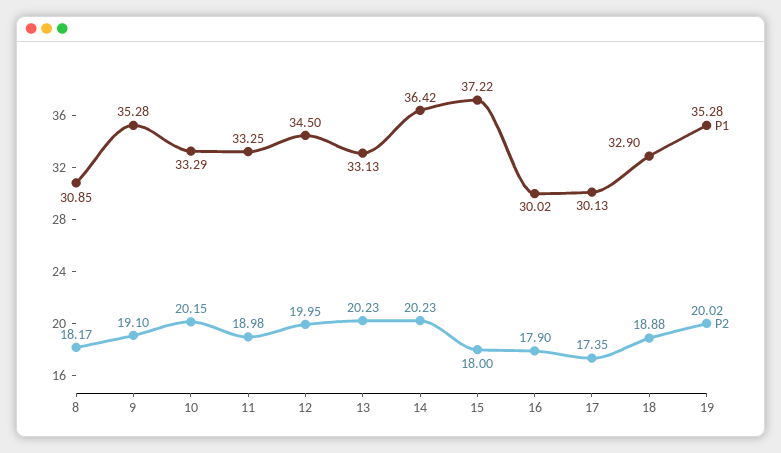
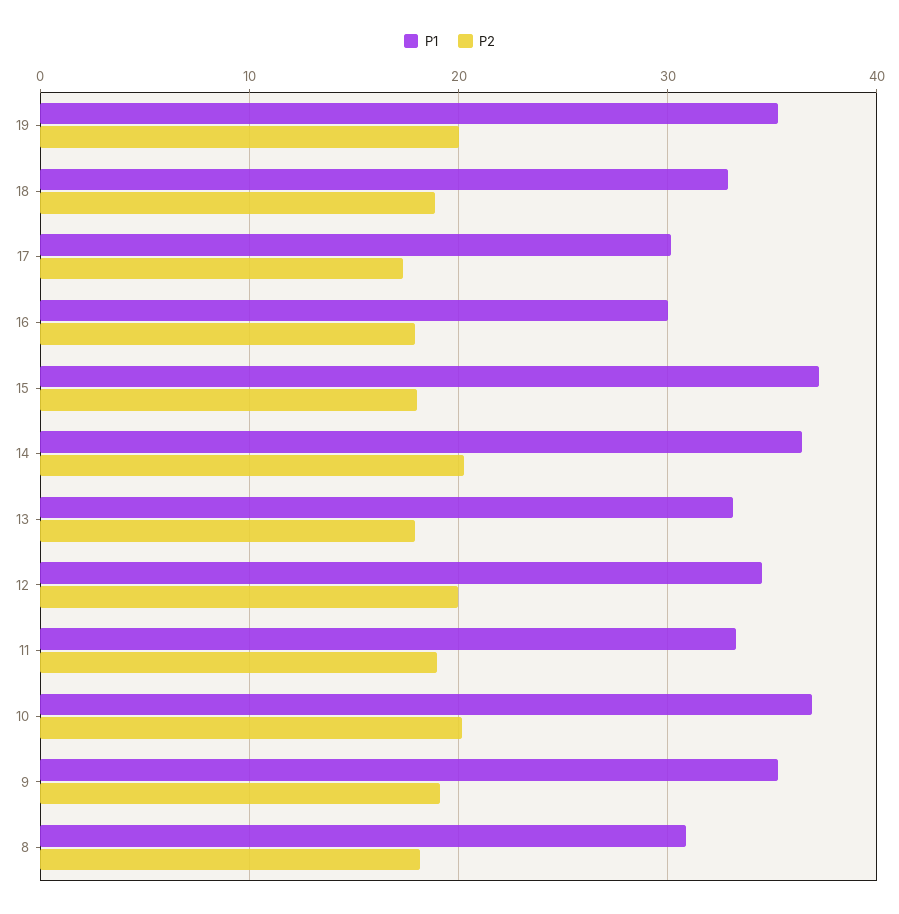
P1, 10: 33.29 -> 37
P2, 13: 20.23 -> 18

